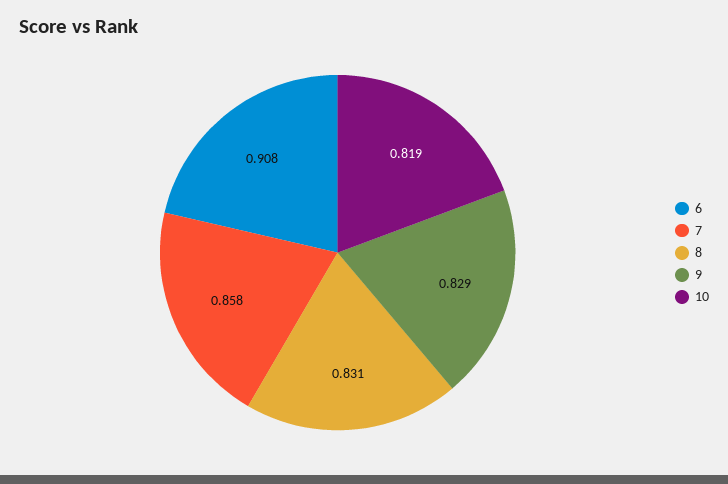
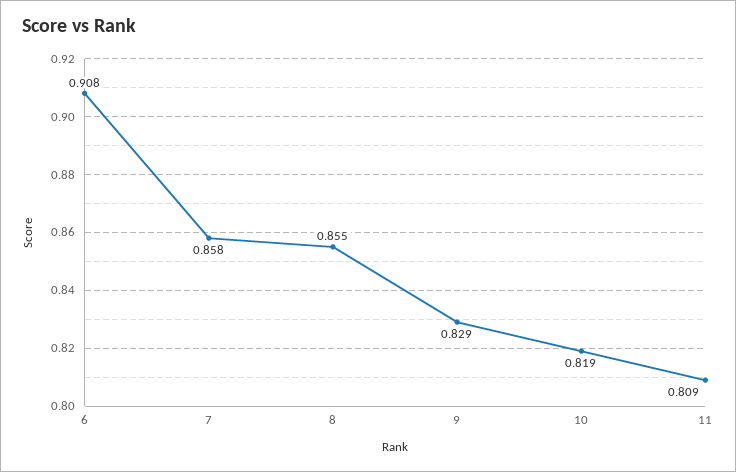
8: 0.831 -> 0.855
11: none -> 0.809

